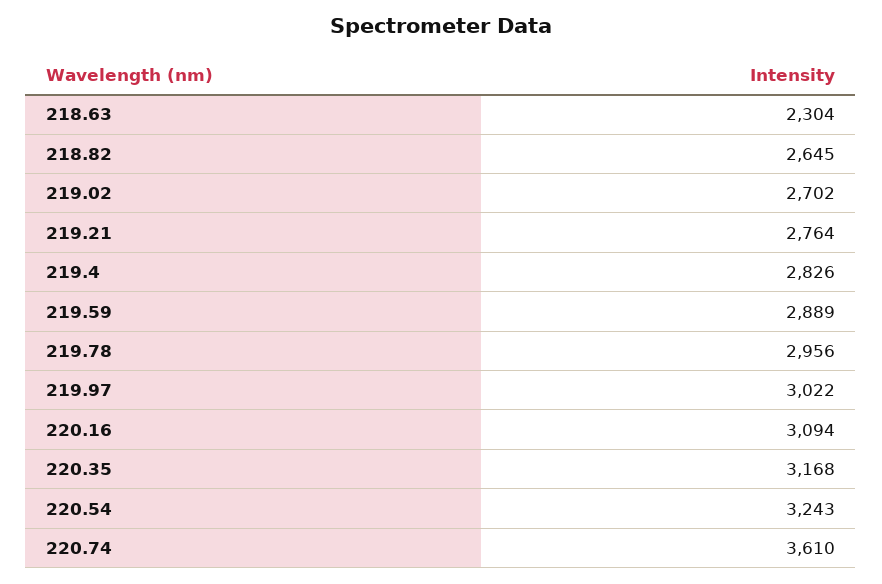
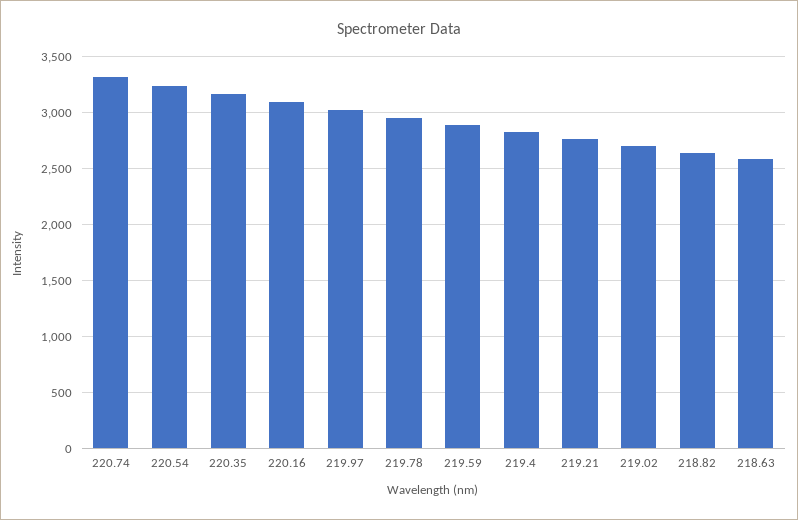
218.63: 2304 -> 2600
220.74: 3610 -> 3300

